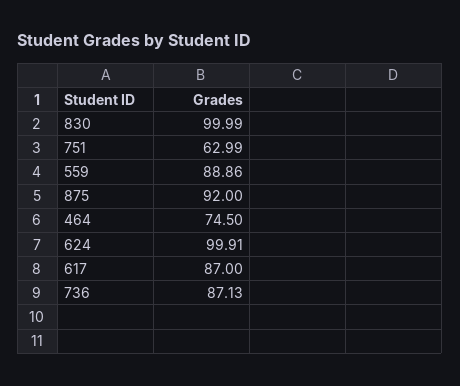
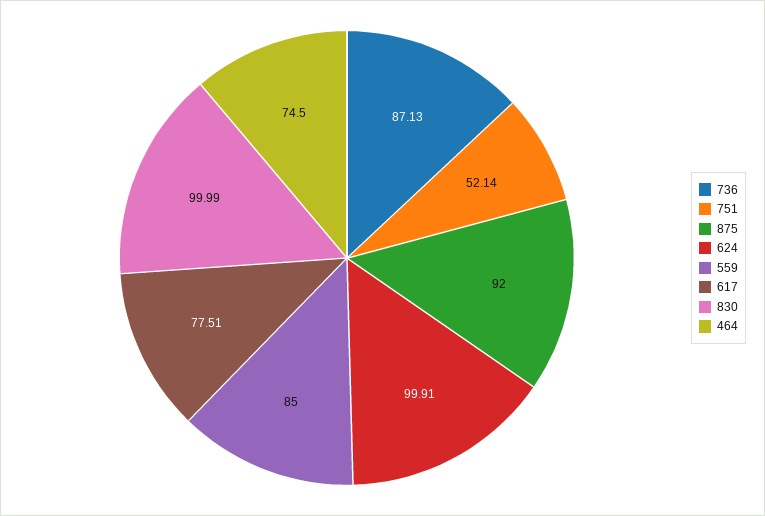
751: 62.99 -> 52.14
559: 88.86 -> 85
617: 87 -> 77.51

